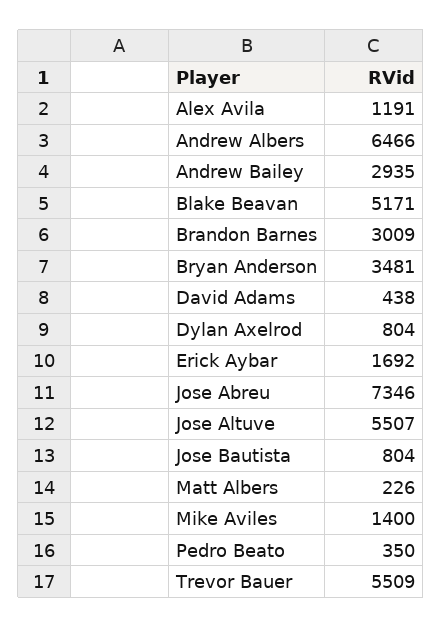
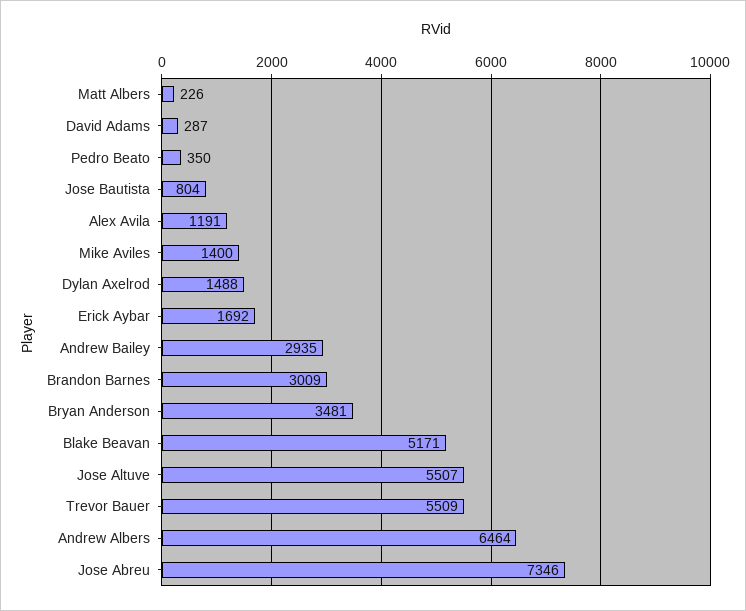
Andrew Albers: 6466 -> 6464
David Adams: 438 -> 287
Dylan Axelrod: 804 -> 1488

